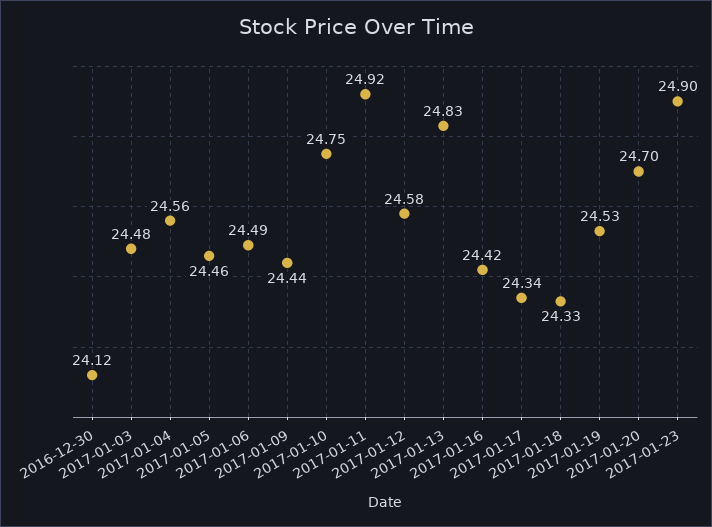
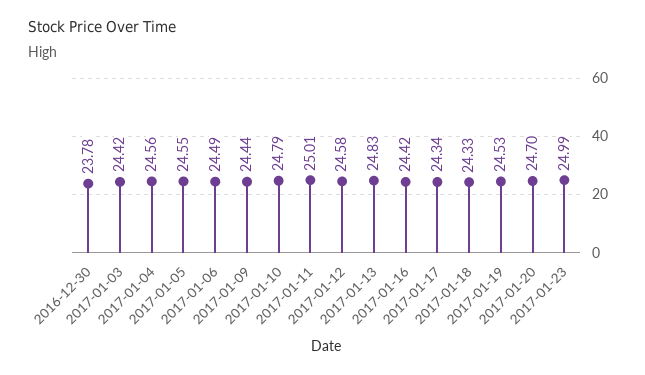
2016-12-30: 24.12 -> 23.78
2017-01-03: 24.48 -> 24.42
2017-01-05: 24.46 -> 24.55
2017-01-10: 24.75 -> 24.79
2017-01-11: 24.92 -> 25.01
2017-01-23: 24.9 -> 24.99

